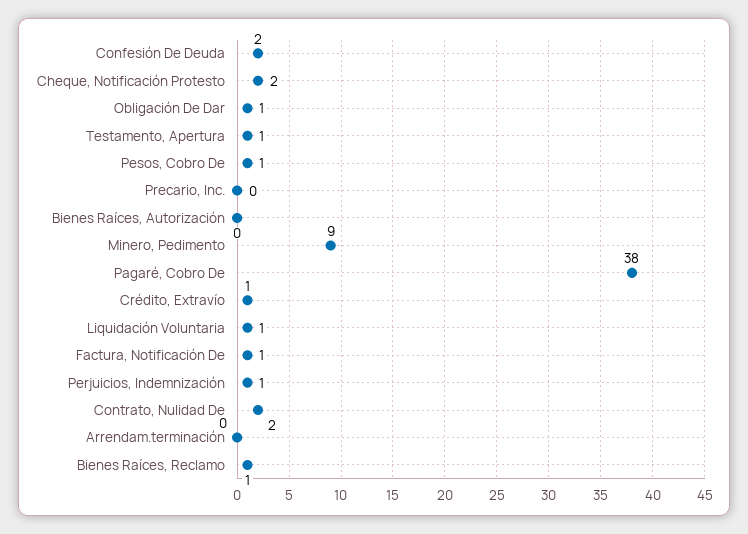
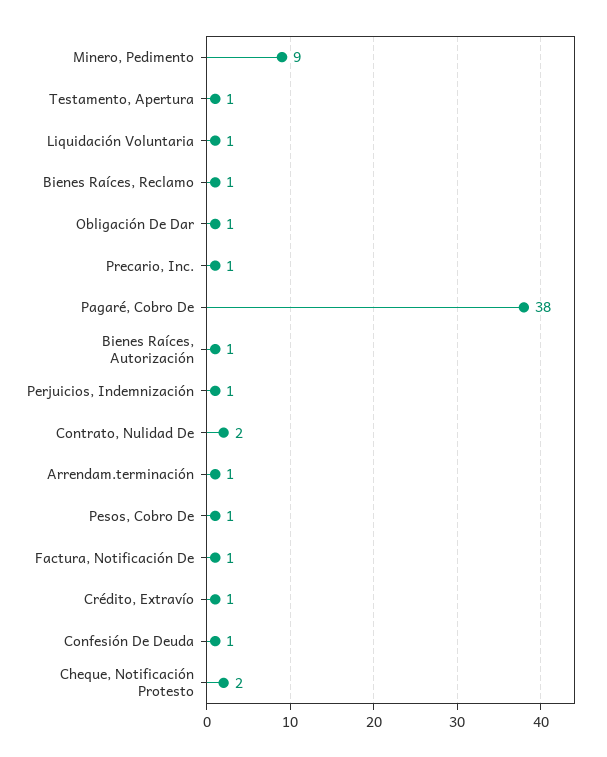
Confesión De Deuda: 2 -> 1
Precario, Inc.: 0 -> 1
Bienes Raíces, Autorización: 0 -> 1
Arrendam.terminación: 0 -> 1

